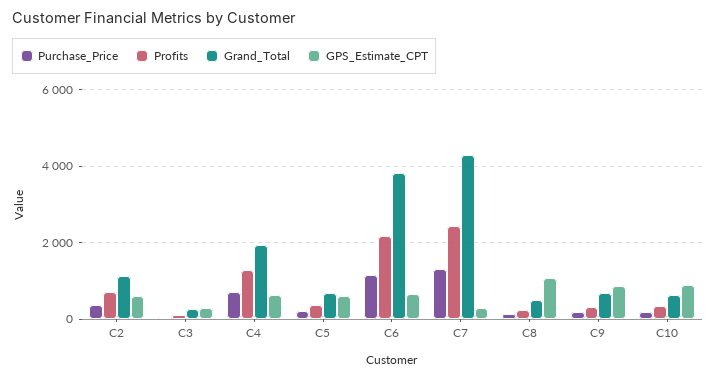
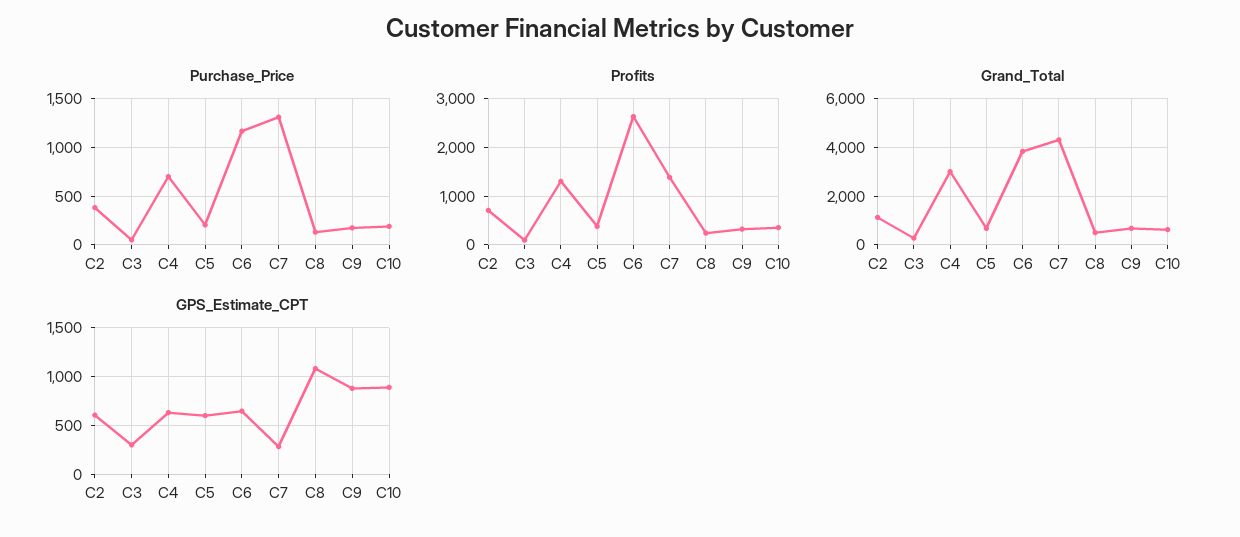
Grand_Total, C4: 2000 -> 3000
Profits, C6: 2200 -> 2600
Profits, C7: 2400 -> 1400

